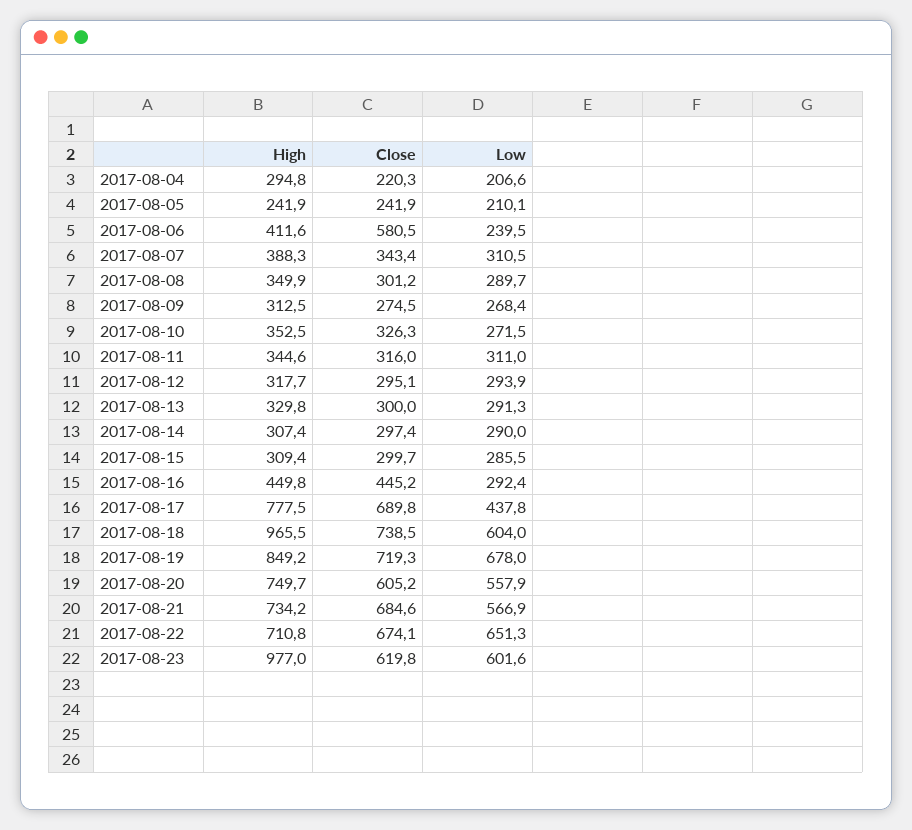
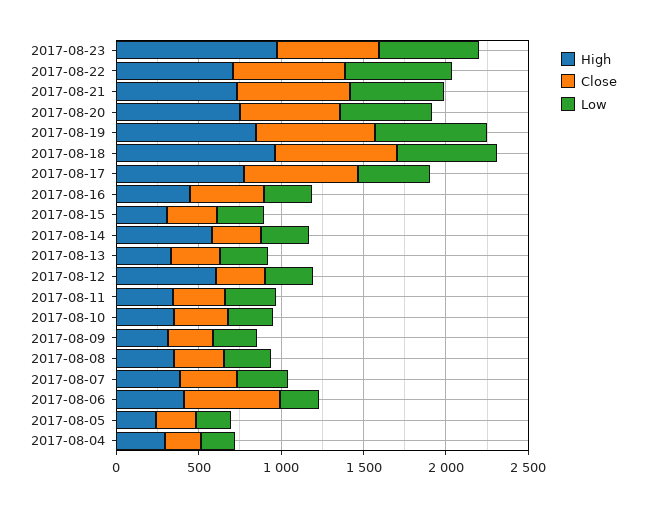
High, 2017-08-12: 317.7 -> 600
High, 2017-08-14: 307.4 -> 600

